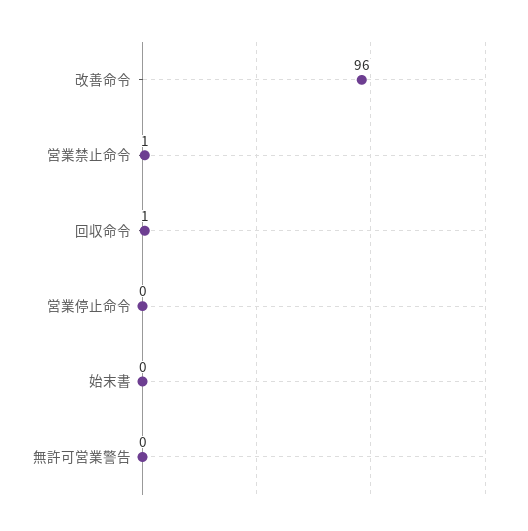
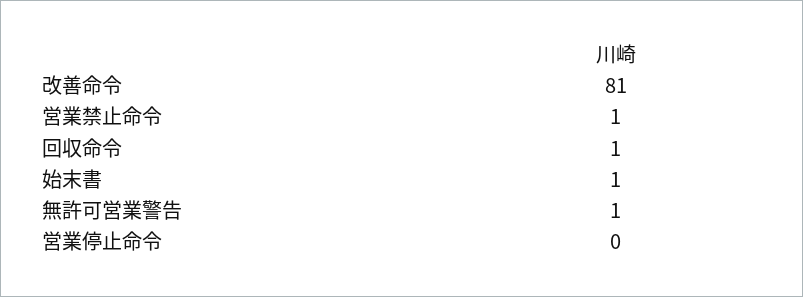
改善命令: 96 -> 81
始末書: 0 -> 1
無許可営業警告: 0 -> 1

